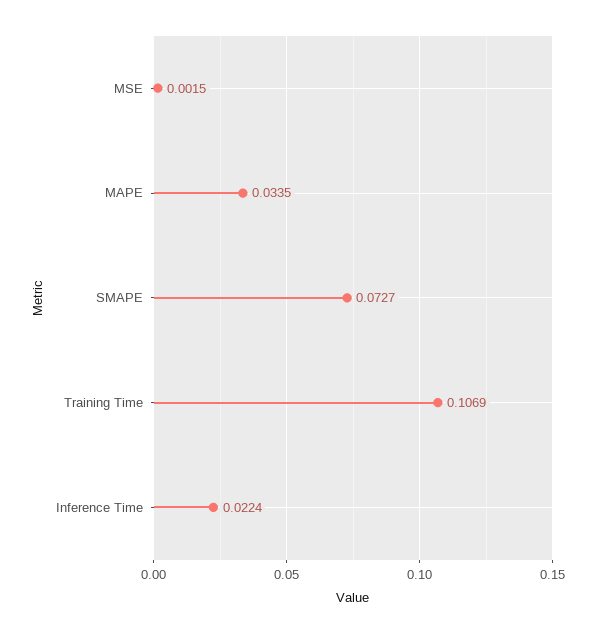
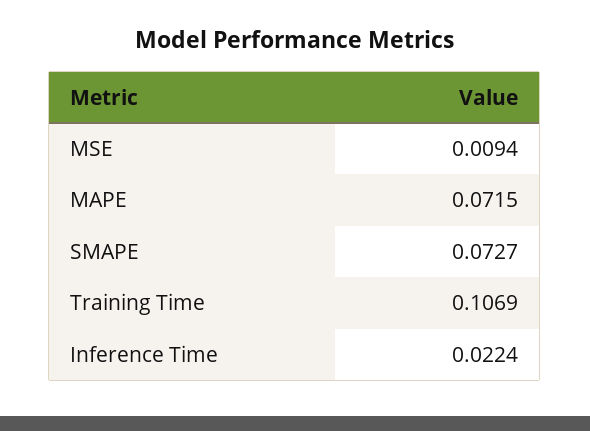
MSE: 0.0015 -> 0.0094
MAPE: 0.0335 -> 0.0715

